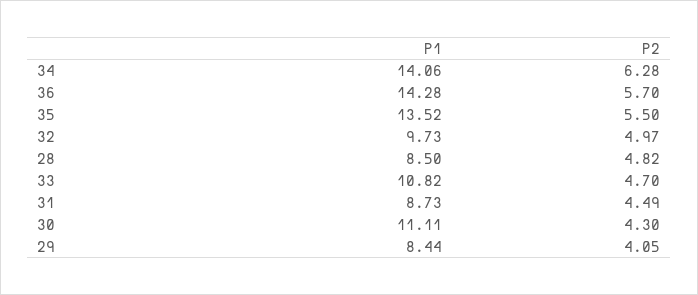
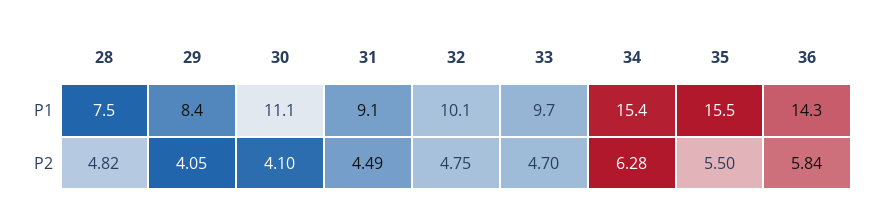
P1, 34: 14.06 -> 15.4
P2, 36: 5.7 -> 5.84
P1, 35: 13.52 -> 15.5
P1, 32: 9.73 -> 10.1
P2, 32: 4.97 -> 4.75
P1, 28: 8.5 -> 7.5
P1, 33: 10.82 -> 9.7
P1, 31: 8.73 -> 9.1
P2, 30: 4.3 -> 4.1

